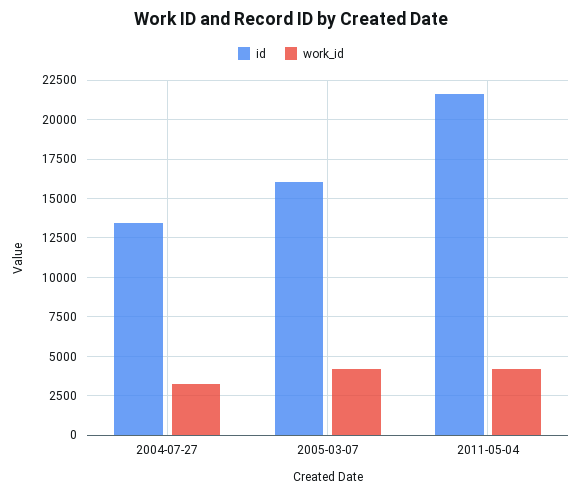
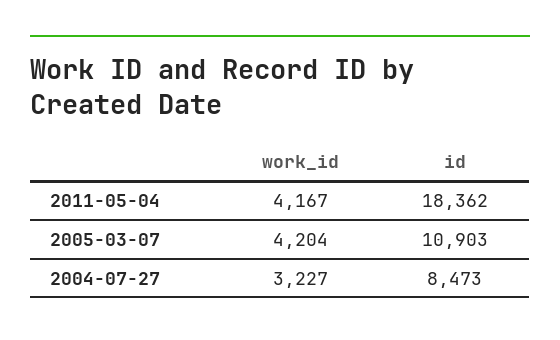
id, 2004-07-27: 13500 -> 8473
id, 2005-03-07: 16000 -> 10903
id, 2011-05-04: 21500 -> 18362

